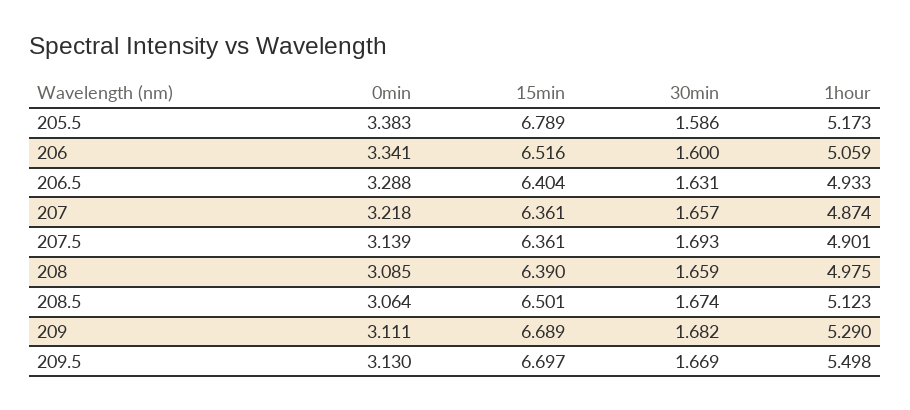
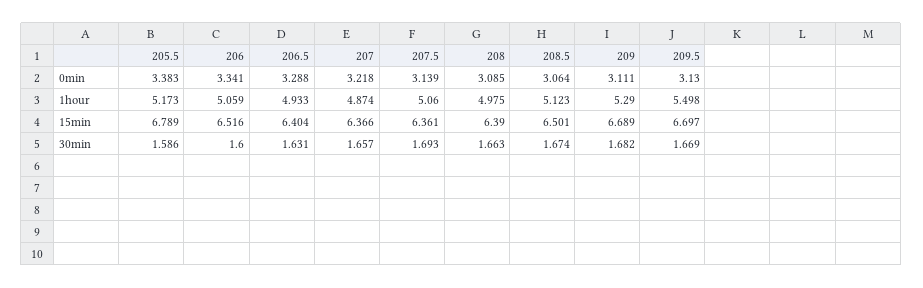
15min, 207: 6.361 -> 6.366
1hour, 207.5: 4.901 -> 5.06
30min, 208: 1.659 -> 1.663

